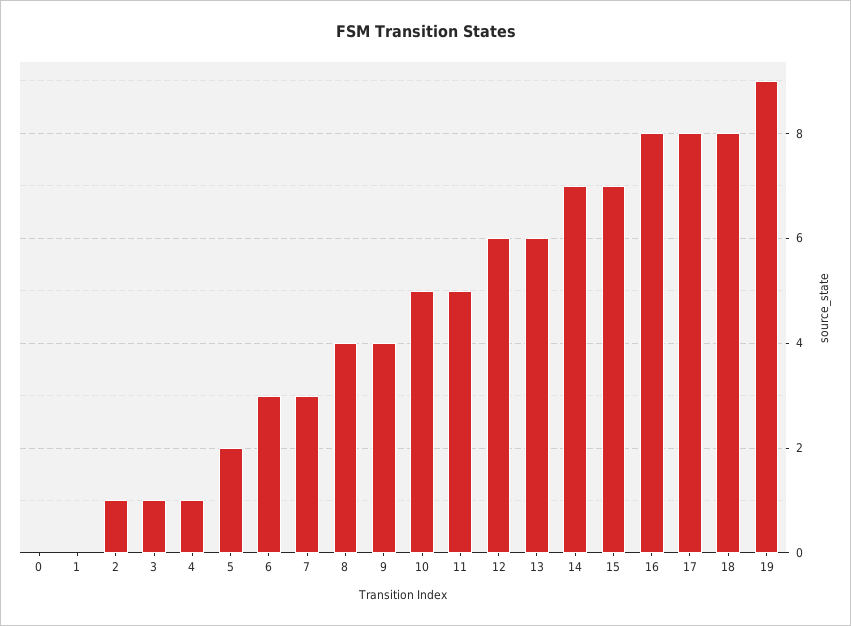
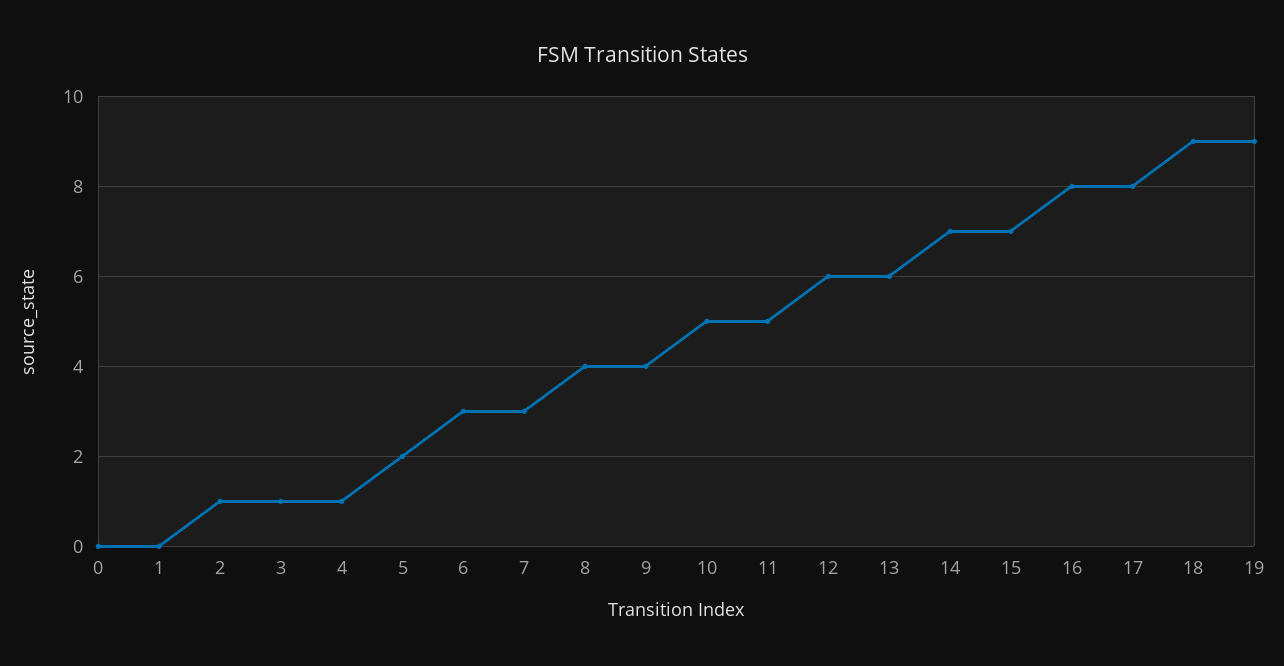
18: 8 -> 9

